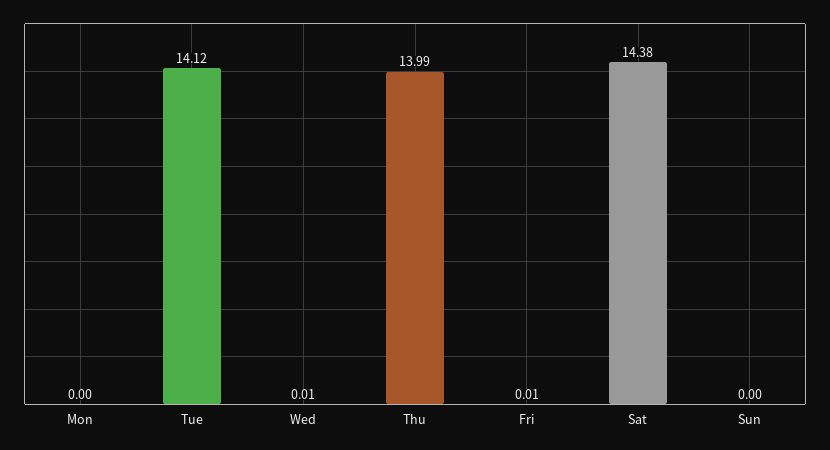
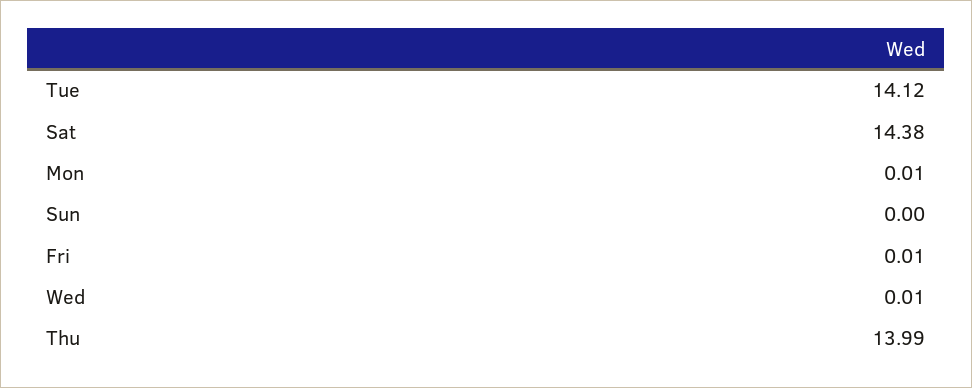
Mon: 0 -> 0.01

